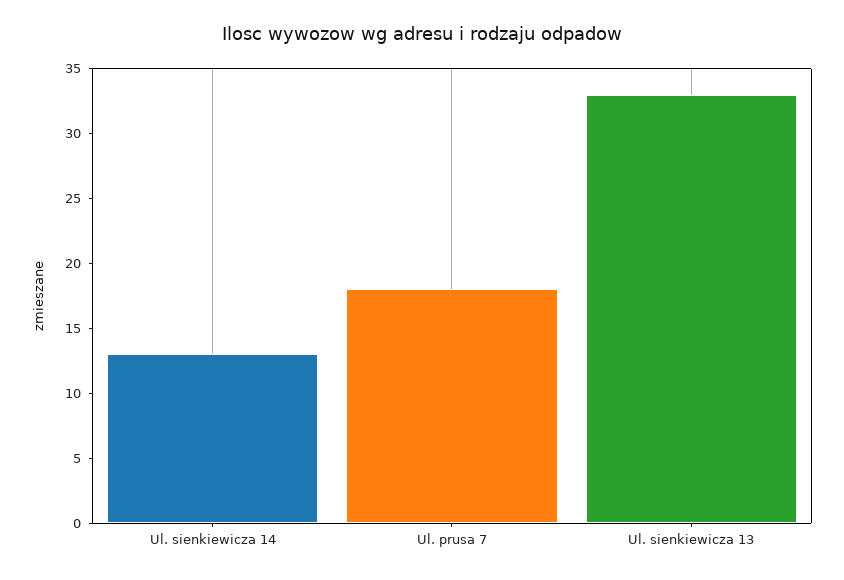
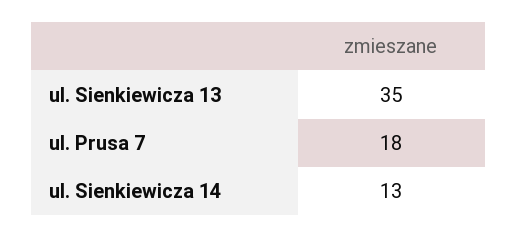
Ul. sienkiewicza 13: 33 -> 35

